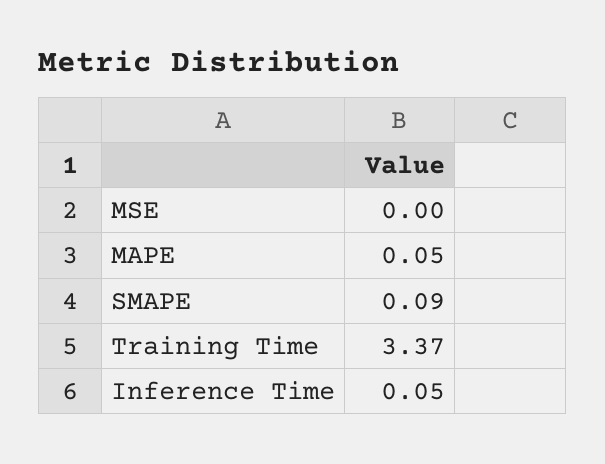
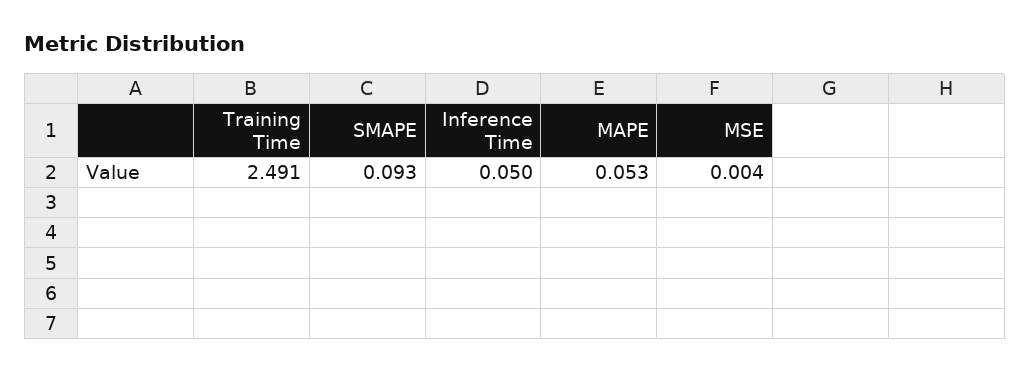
Training Time: 3.37 -> 2.491

